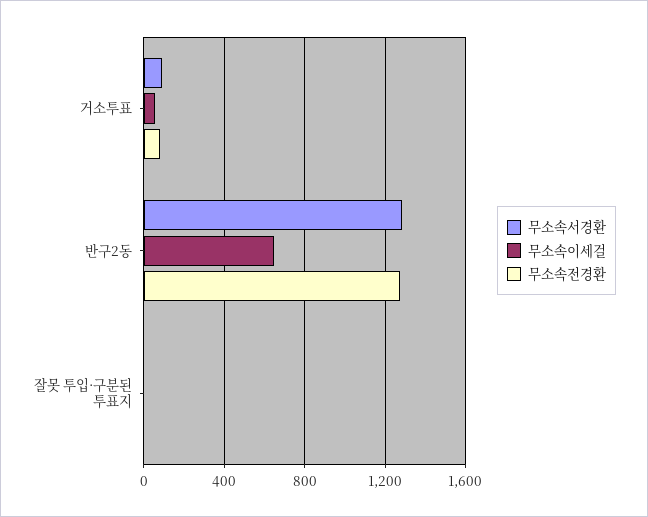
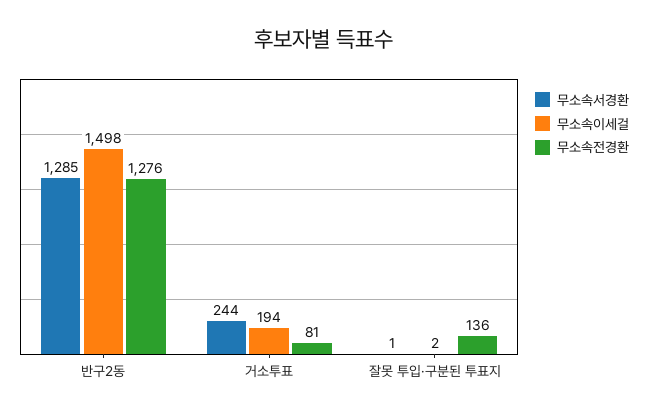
무소속서경환, 거소투표: 100 -> 244
무소속이세걸, 거소투표: 50 -> 194
무소속이세걸, 반구2동: 650 -> 1498
무소속전경환, 잘못 투입·구분된 투표지: 0 -> 136

